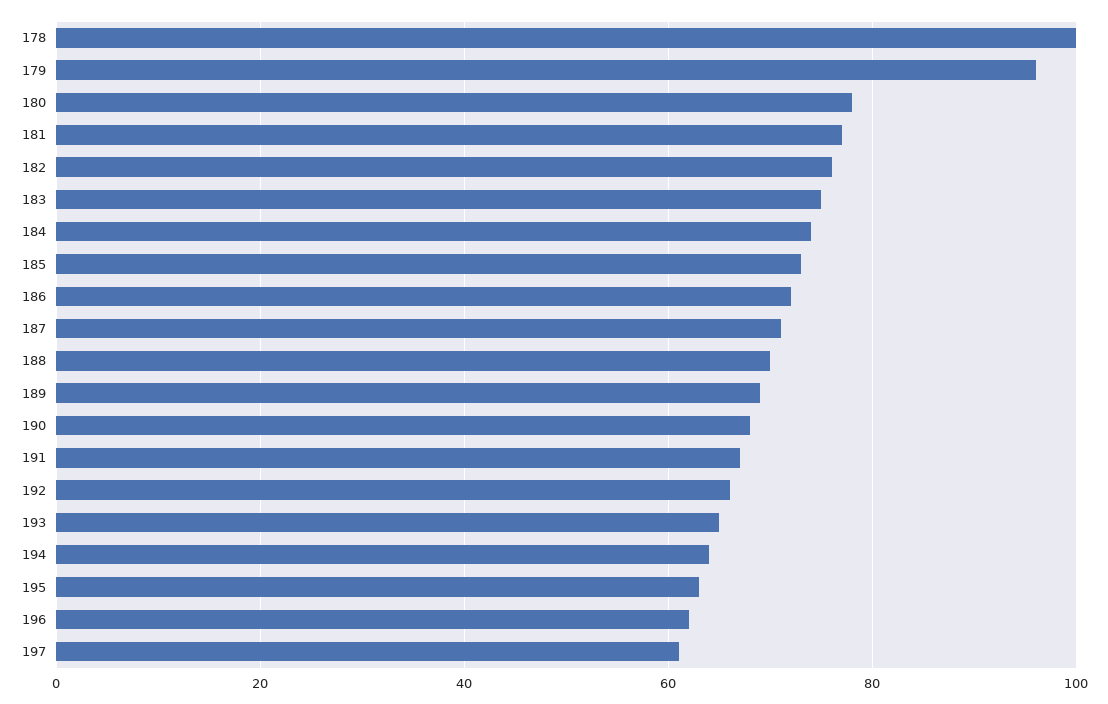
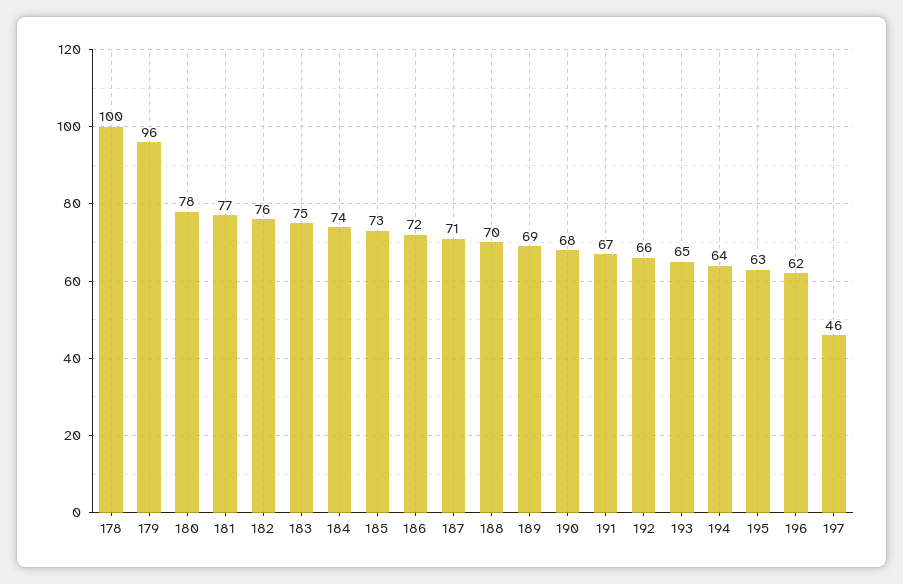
197: 60 -> 46

